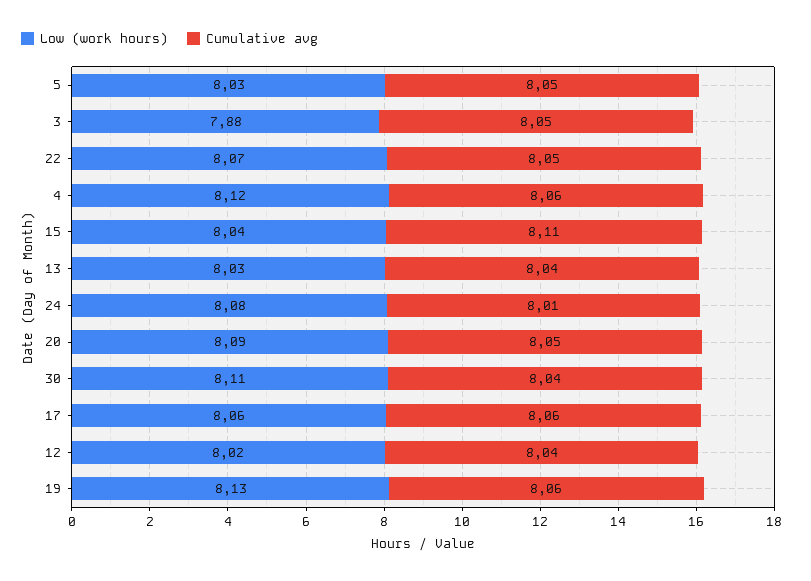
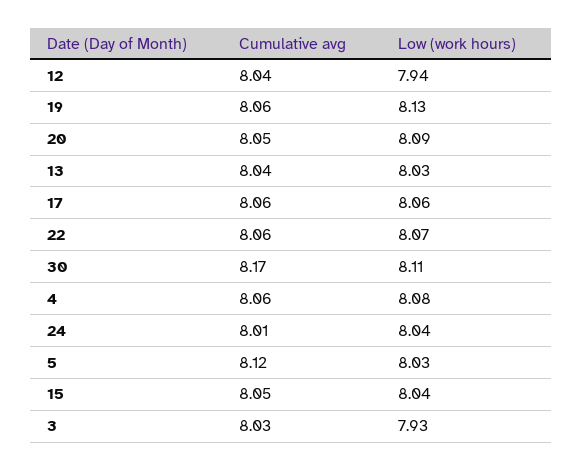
Cumulative avg, 5: 8.05 -> 8.12
Low (work hours), 3: 7.88 -> 7.93
Cumulative avg, 3: 8.05 -> 8.03
Cumulative avg, 22: 8.05 -> 8.06
Low (work hours), 4: 8.12 -> 8.08
Cumulative avg, 15: 8.11 -> 8.05
Low (work hours), 24: 8.08 -> 8.04
Cumulative avg, 30: 8.04 -> 8.17
Low (work hours), 12: 8.02 -> 7.94

